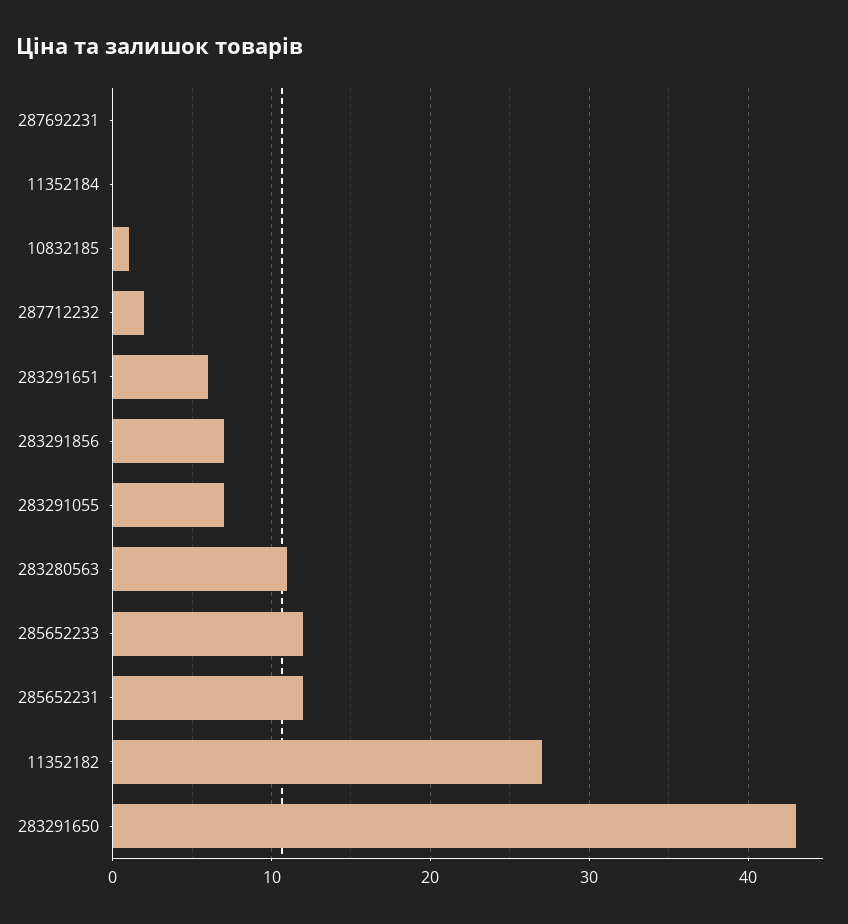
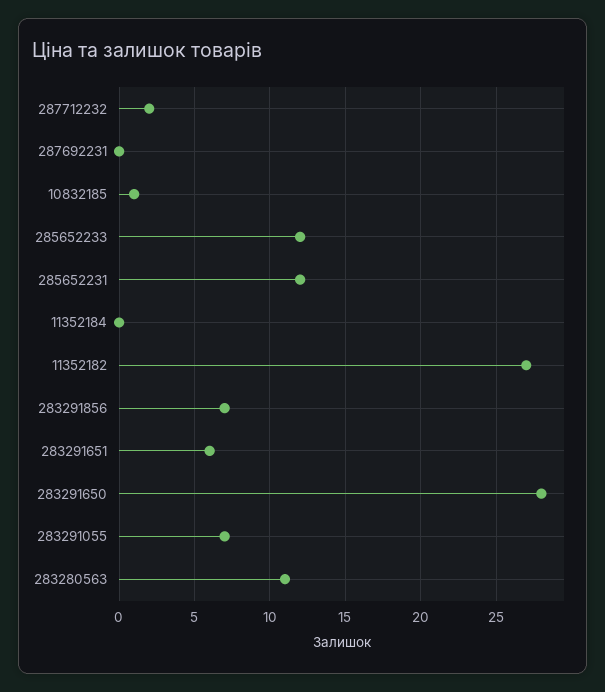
283291650: 43 -> 28

